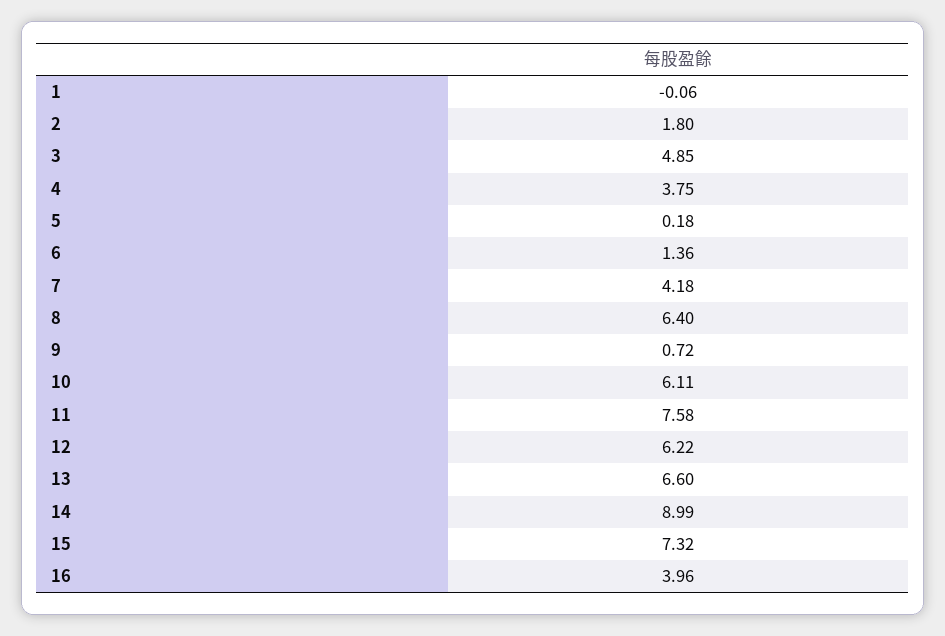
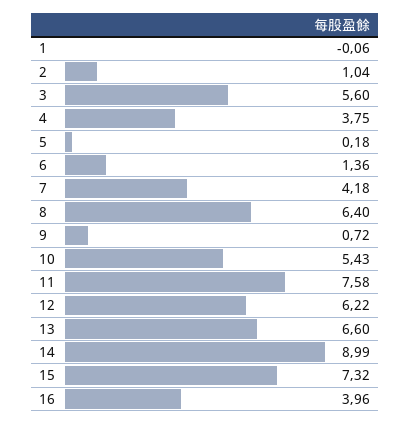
2: 1.8 -> 1.04
3: 4.85 -> 5.6
10: 6.11 -> 5.43

